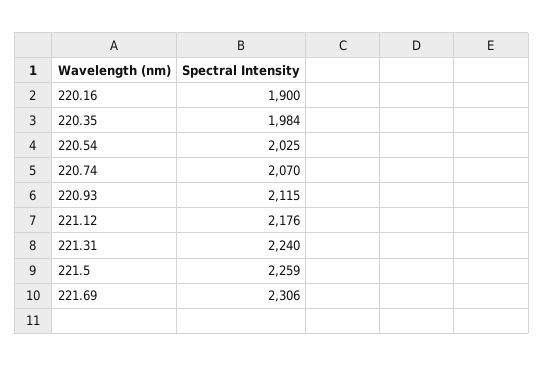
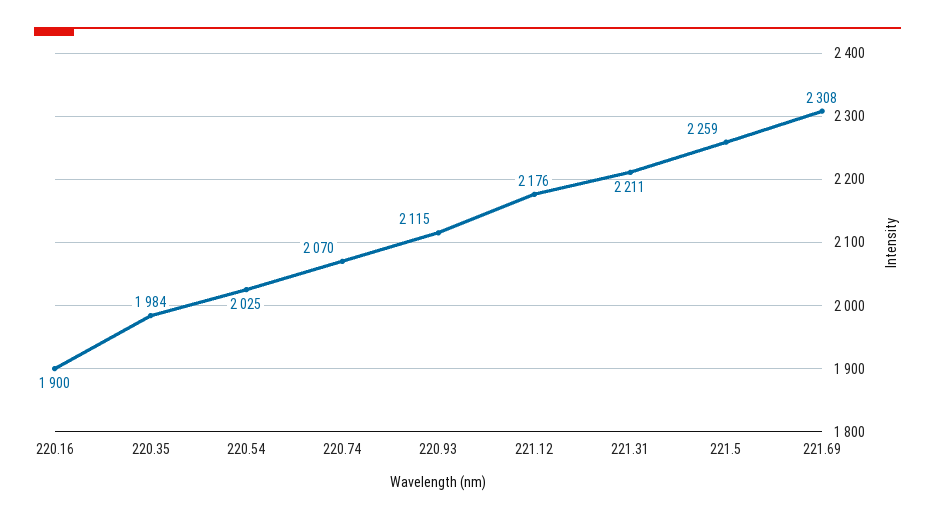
221.31: 2240 -> 2211
221.69: 2306 -> 2308

